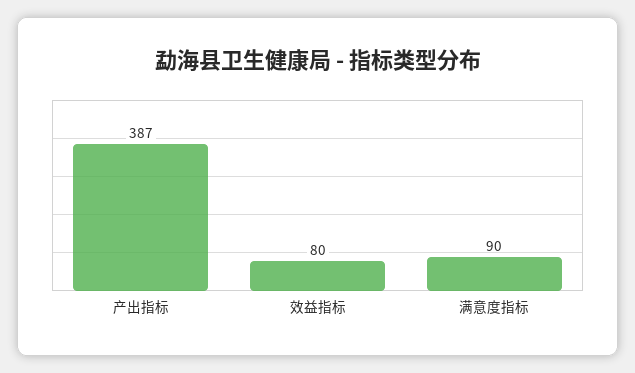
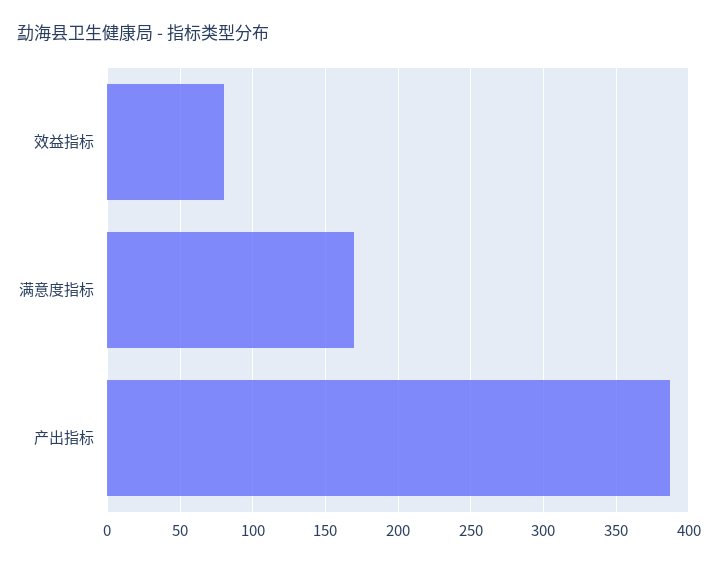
满意度指标: 90 -> 170

